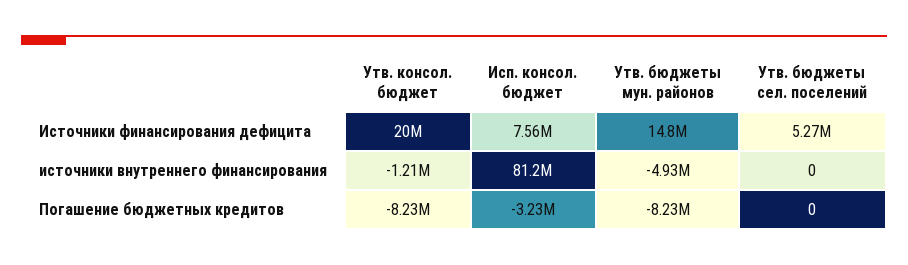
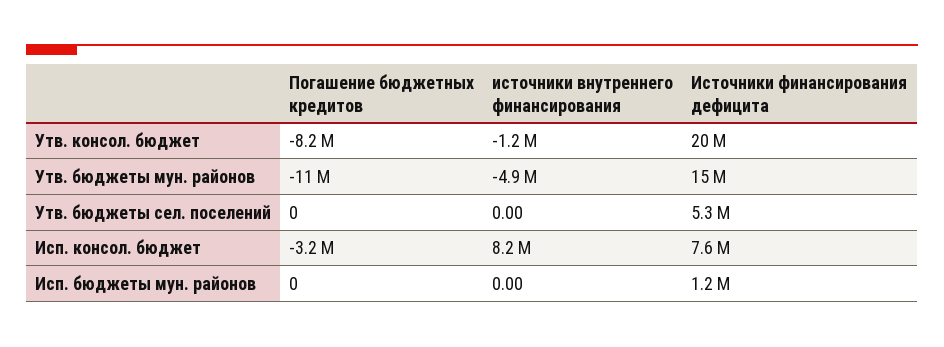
Исп. консол. бюджет, источники внутреннего финансирования: 81200000 -> 8200000
Утв. бюджеты мун. районов, Погашение бюджетных кредитов: -8230000 -> -11000000
Исп. бюджеты мун. районов, Погашение бюджетных кредитов: none -> 0
Исп. бюджеты мун. районов, источники внутреннего финансирования: none -> 0
Исп. бюджеты мун. районов, Источники финансирования дефицита: none -> 1200000

